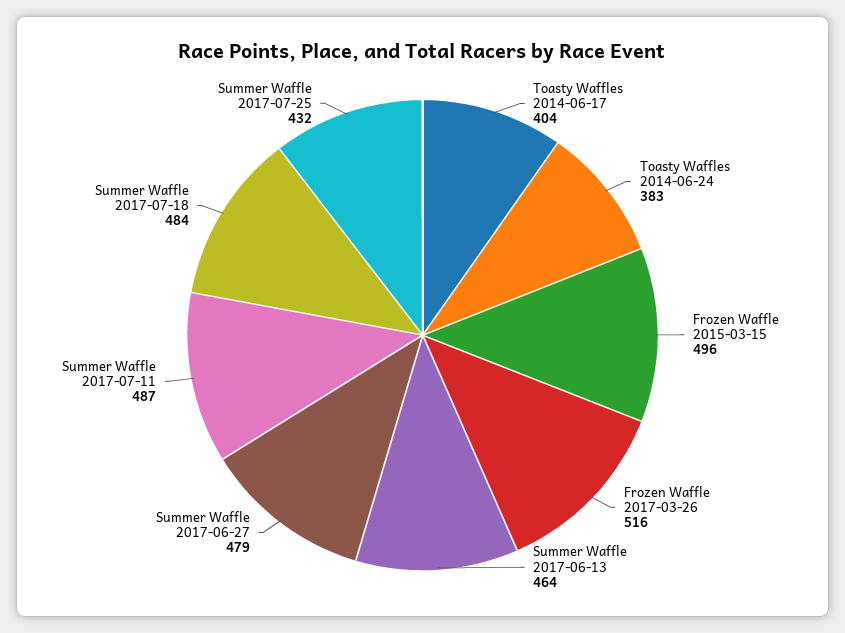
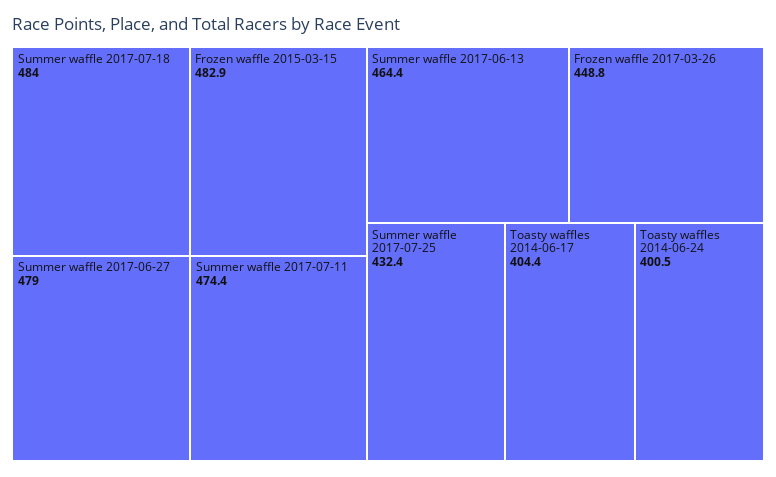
Toasty Waffles 2014-06-24: 383 -> 400.5
Frozen Waffle 2015-03-15: 496 -> 482.9
Frozen Waffle 2017-03-26: 516 -> 448.8
Summer Waffle 2017-07-11: 487 -> 474.4

